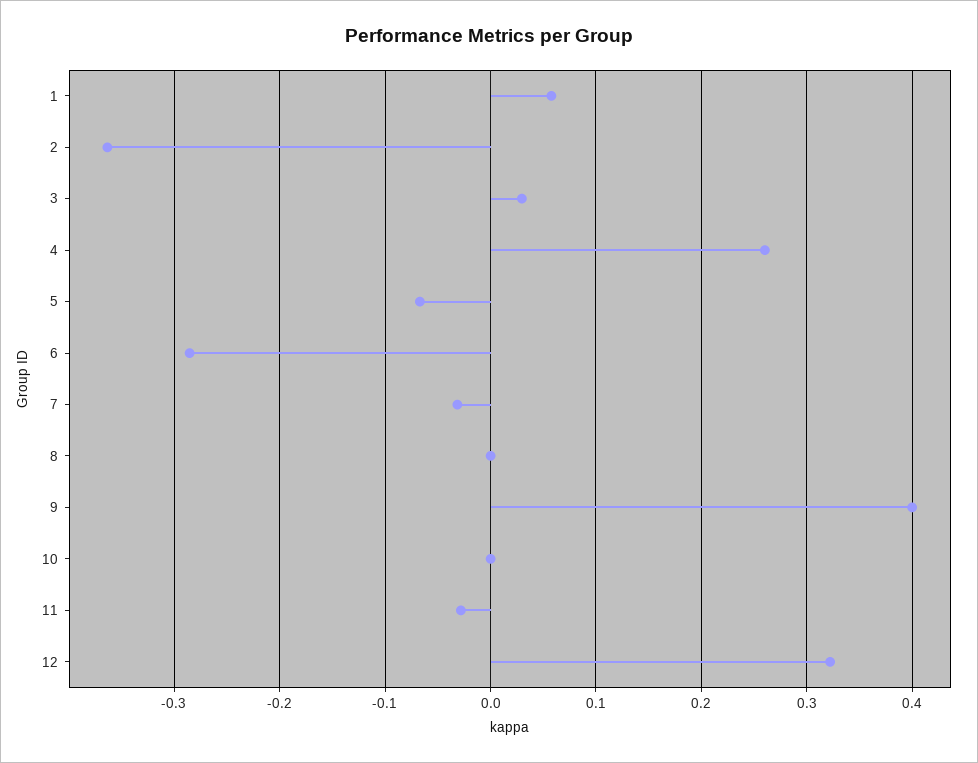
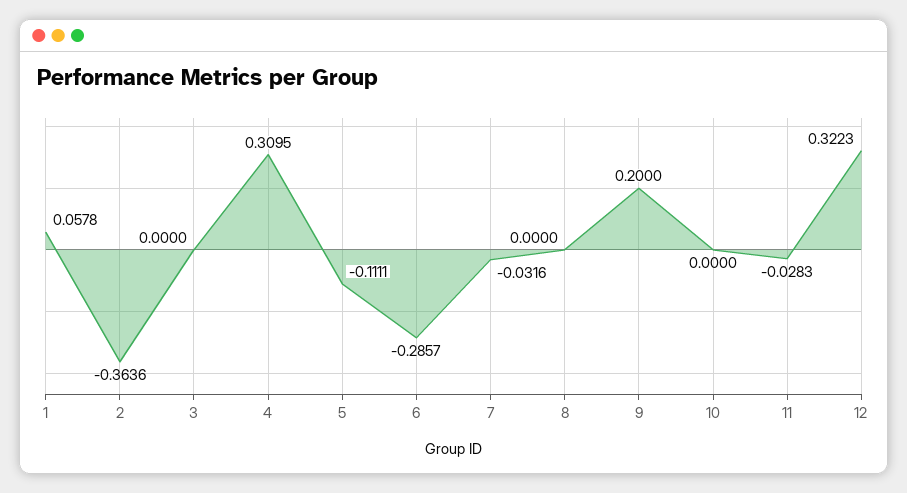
3: 0.03 -> 0
4: 0.26 -> 0.3095
5: -0.07 -> -0.1111
9: 0.4 -> 0.2

